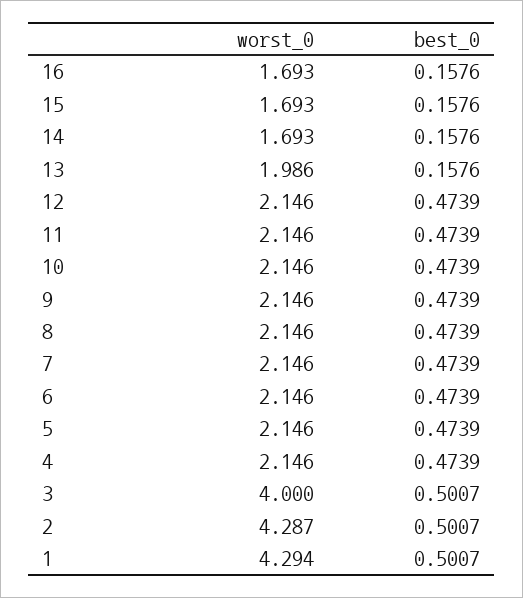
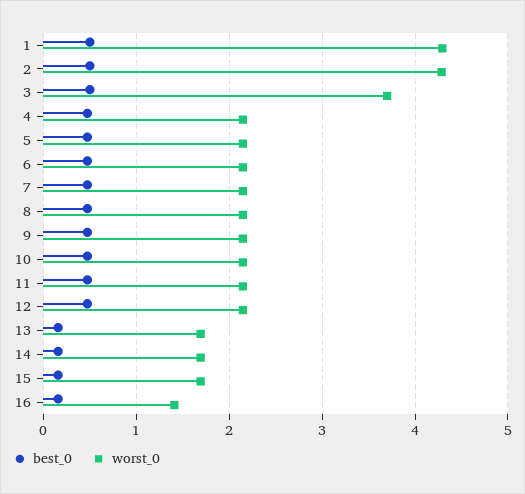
worst_0, 16: 1.693 -> 1.4
worst_0, 13: 1.986 -> 1.7
worst_0, 3: 4 -> 3.7

